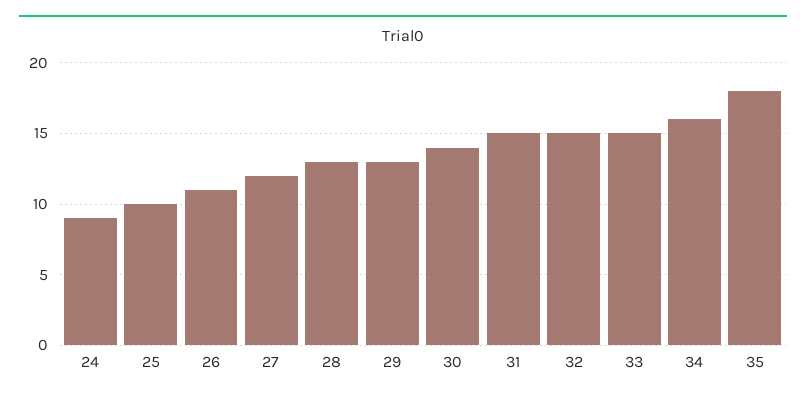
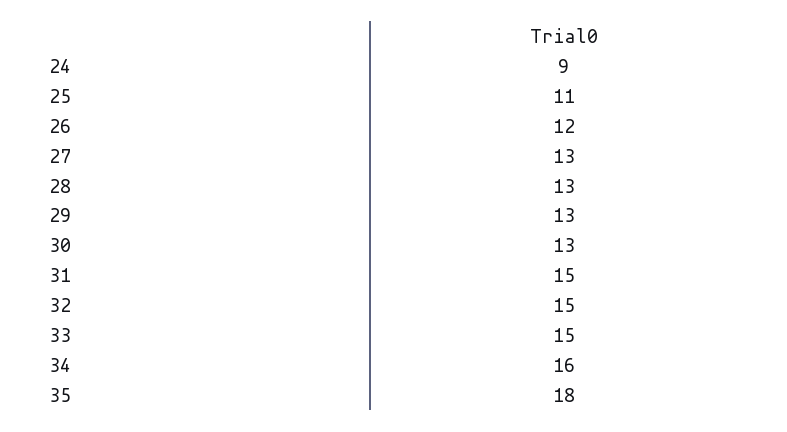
25: 10 -> 11
26: 11 -> 12
27: 12 -> 13
30: 14 -> 13

